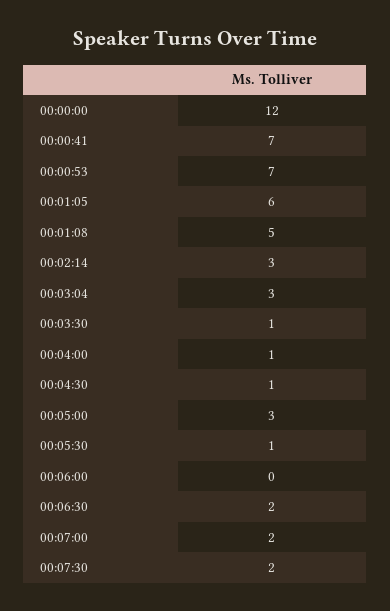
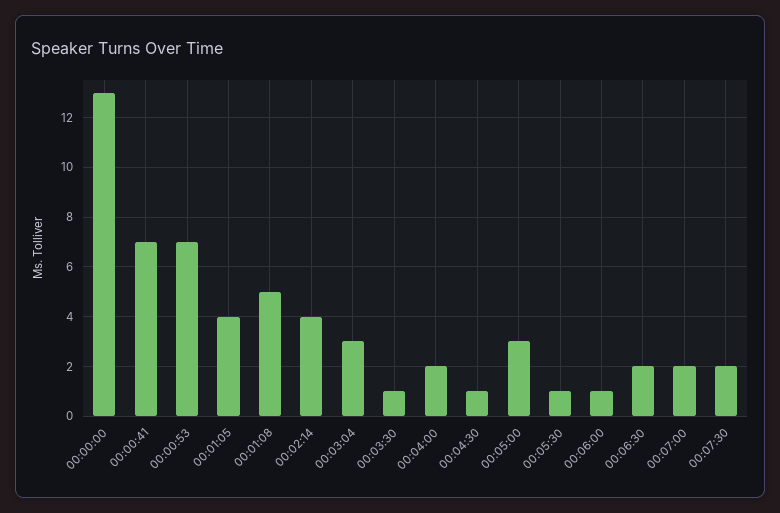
00:00:00: 12 -> 13
00:01:05: 6 -> 4
00:02:14: 3 -> 4
00:04:00: 1 -> 2
00:06:00: 0 -> 1

